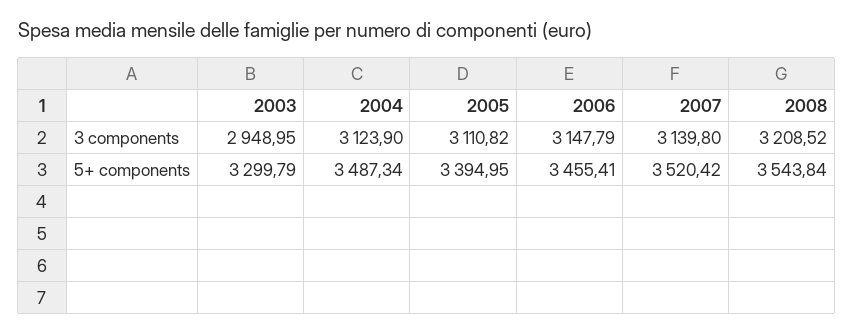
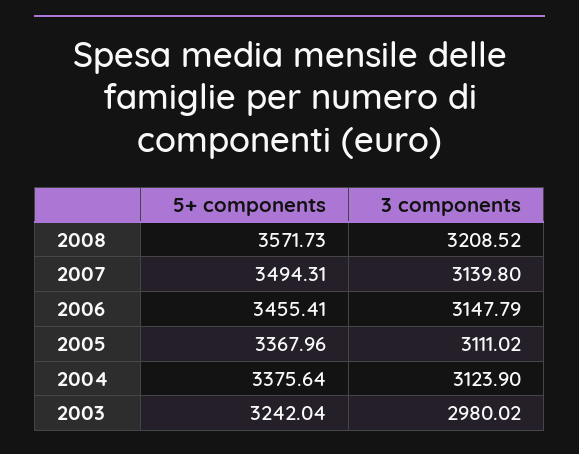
2003, 3 components: 2948.95 -> 2980.02
2005, 3 components: 3110.82 -> 3111.02
2003, 5+ components: 3299.79 -> 3242.04
2004, 5+ components: 3487.34 -> 3375.64
2005, 5+ components: 3394.95 -> 3367.96
2007, 5+ components: 3520.42 -> 3494.31
2008, 5+ components: 3543.84 -> 3571.73

